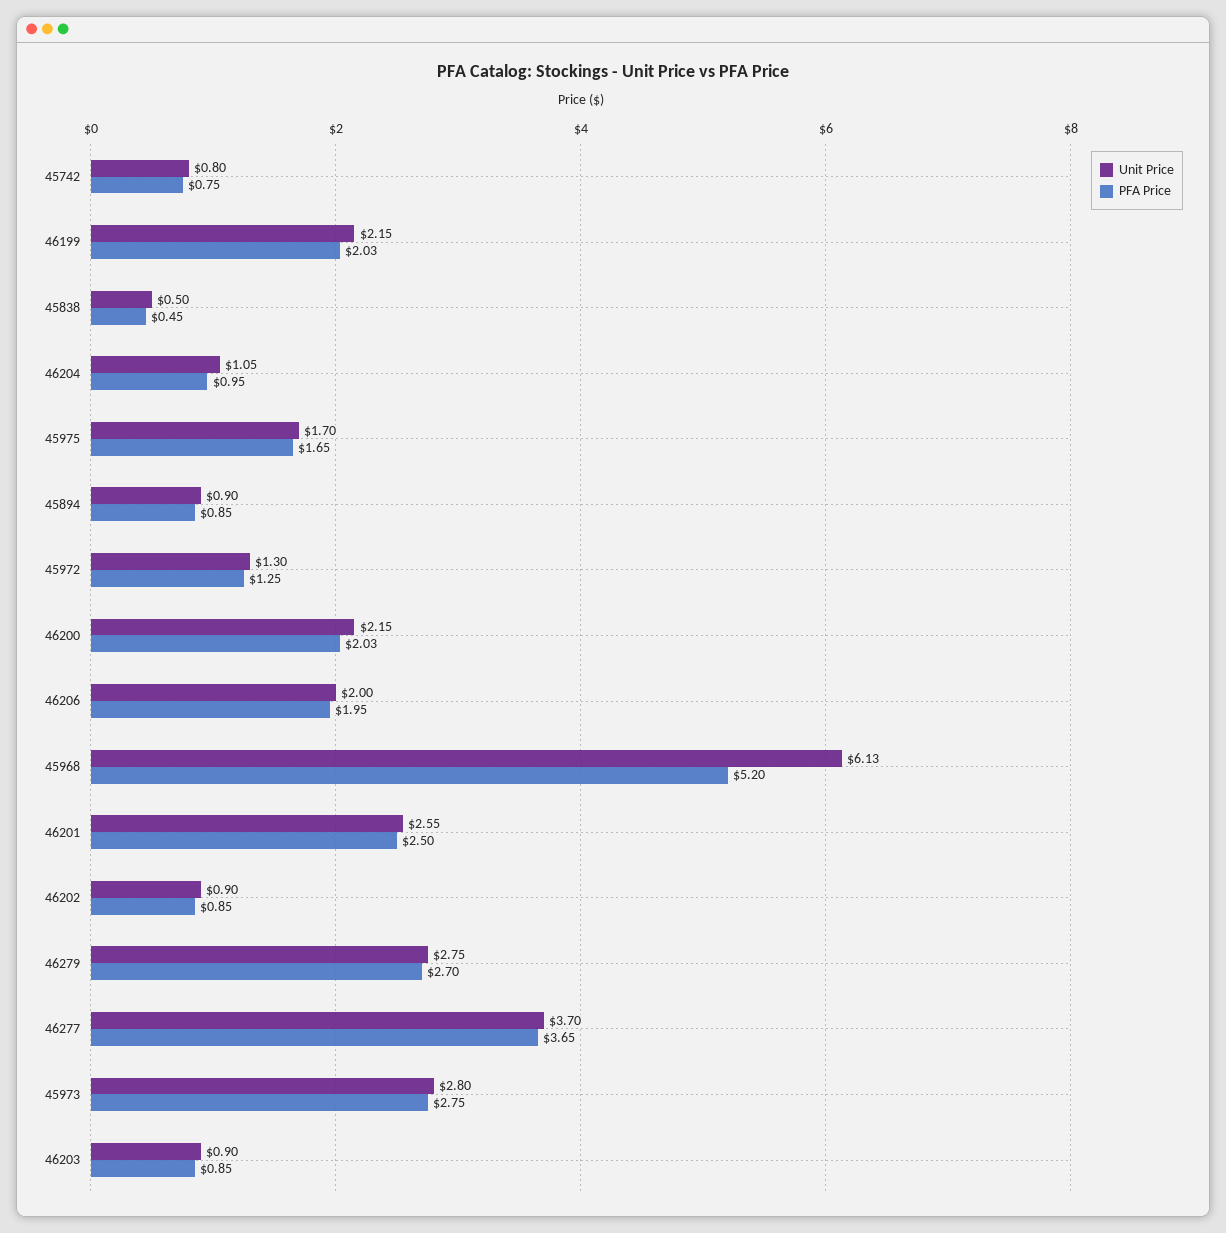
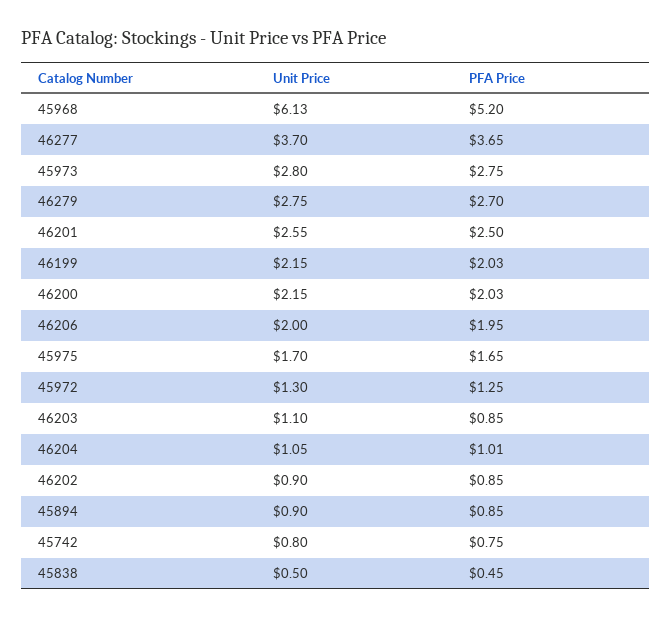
PFA Price, 46204: 0.95 -> 1.01
Unit Price, 46203: 0.9 -> 1.1

